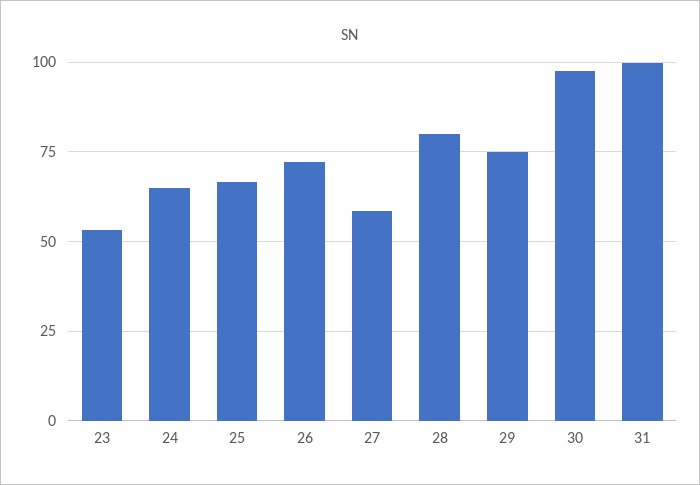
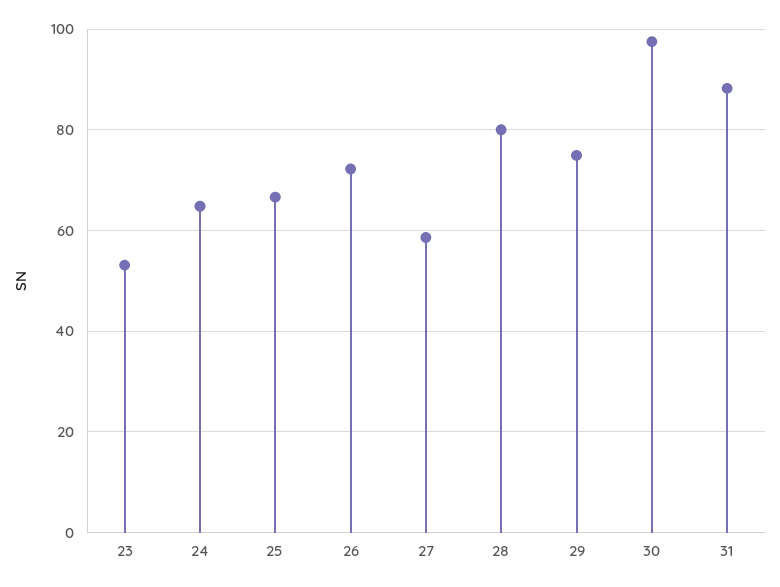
31: 100 -> 88

